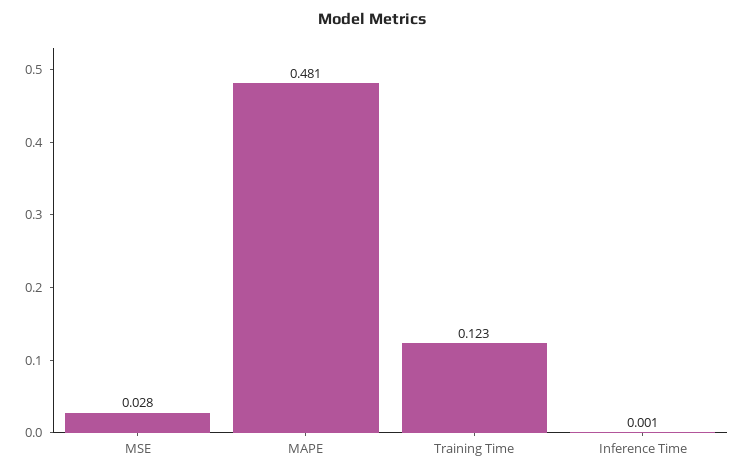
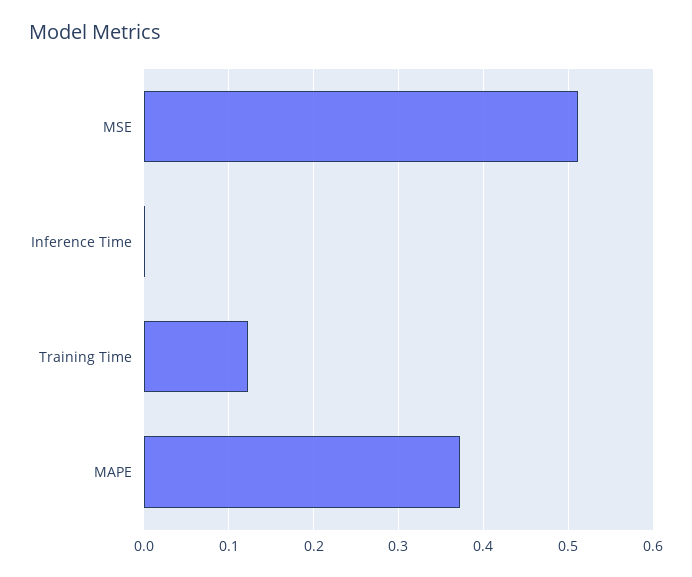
MSE: 0.028 -> 0.51
MAPE: 0.481 -> 0.37

